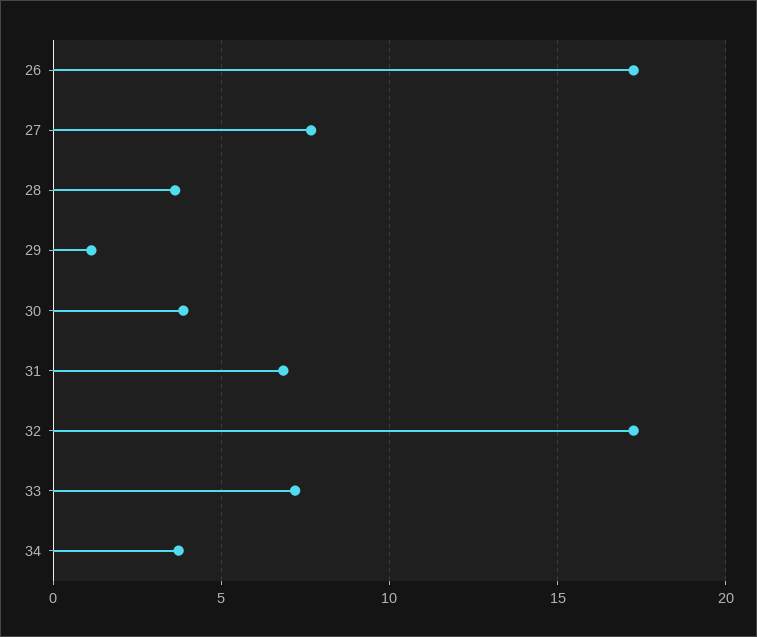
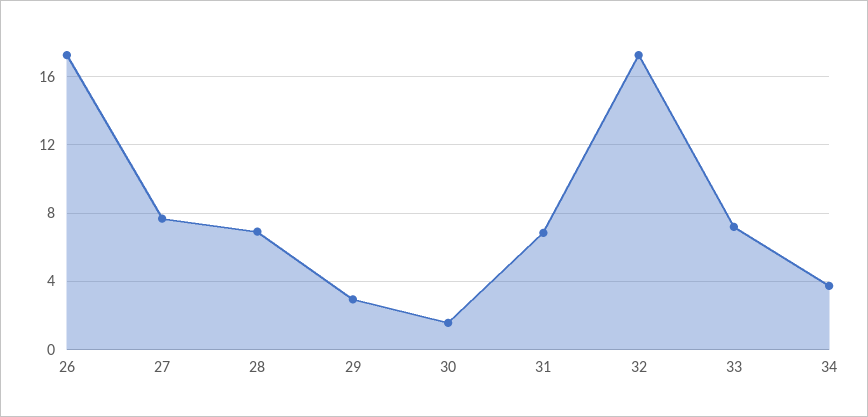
28: 3.5 -> 7
29: 1 -> 3
30: 4 -> 1.5

